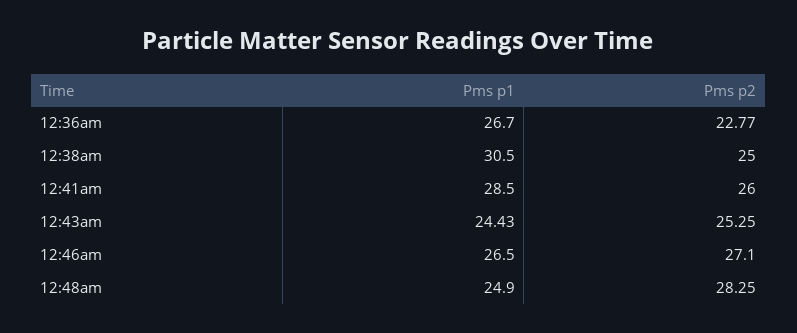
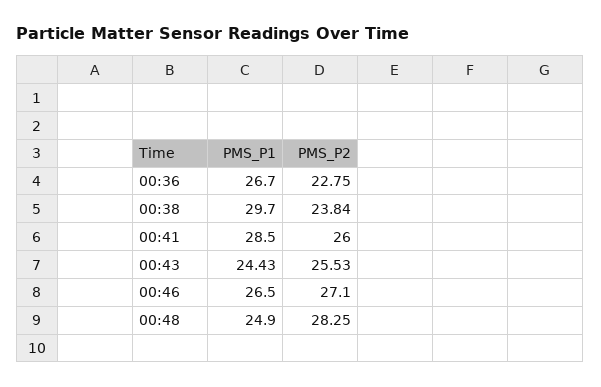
Pms p2, 12:36am: 22.77 -> 22.75
Pms p1, 12:38am: 30.5 -> 29.7
Pms p2, 12:38am: 25 -> 23.84
Pms p2, 12:43am: 25.25 -> 25.53

